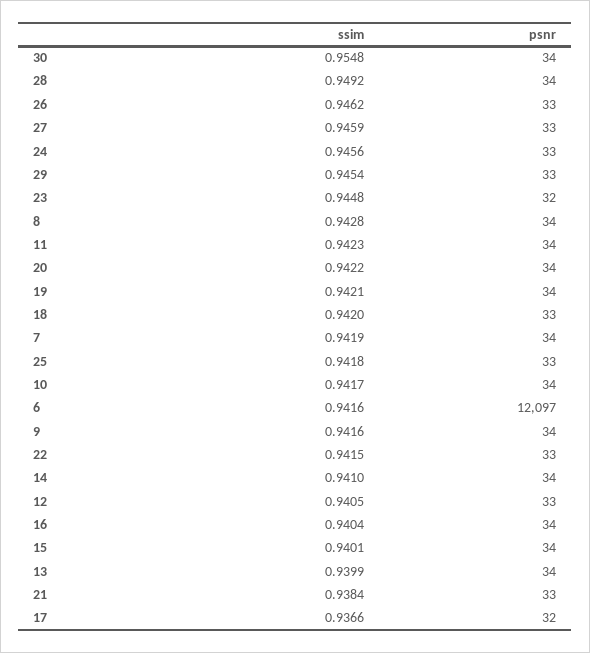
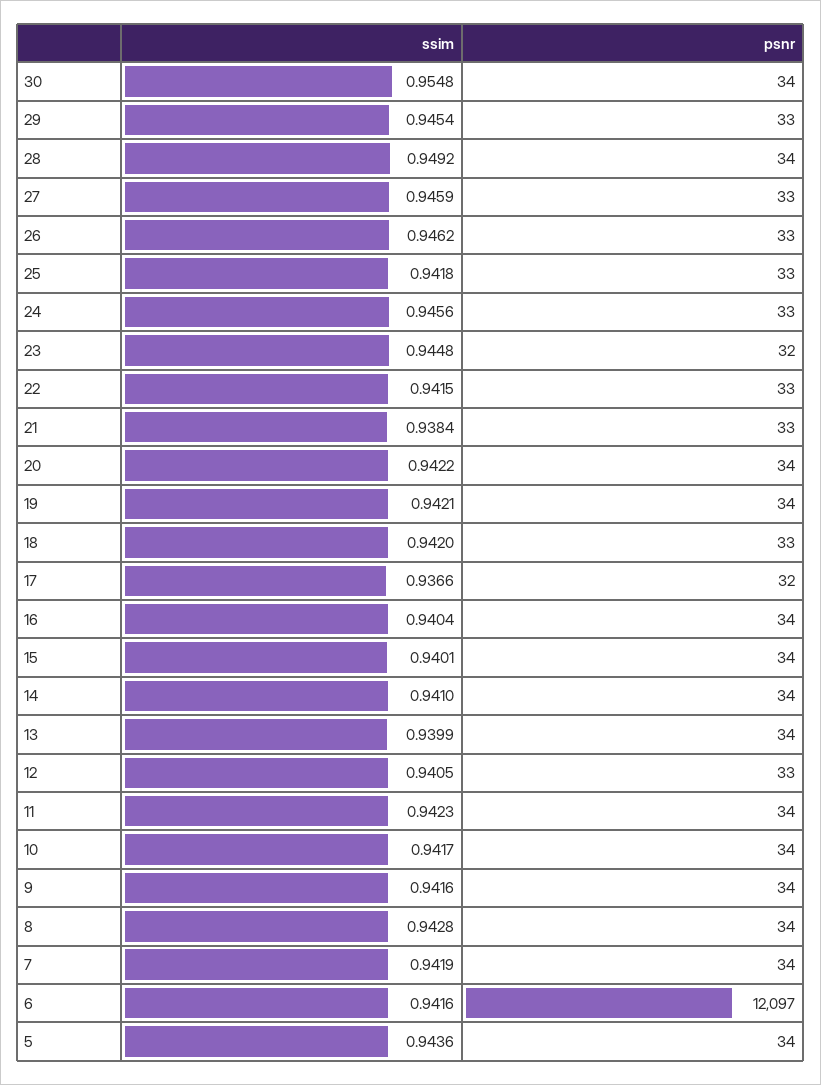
ssim, 5: none -> 0.9436
psnr, 5: none -> 34

